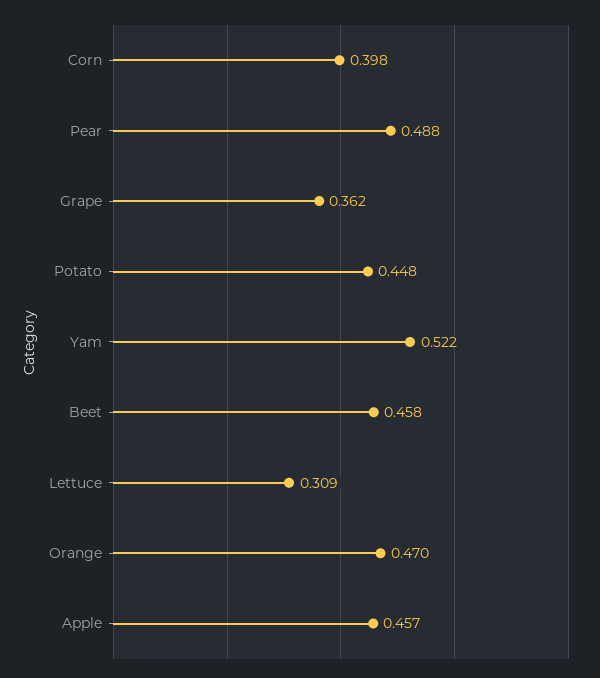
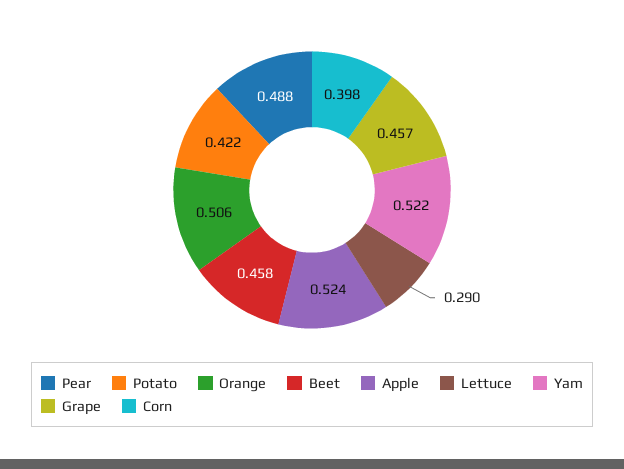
Grape: 0.362 -> 0.457
Potato: 0.448 -> 0.422
Lettuce: 0.309 -> 0.29
Orange: 0.47 -> 0.506
Apple: 0.457 -> 0.524

